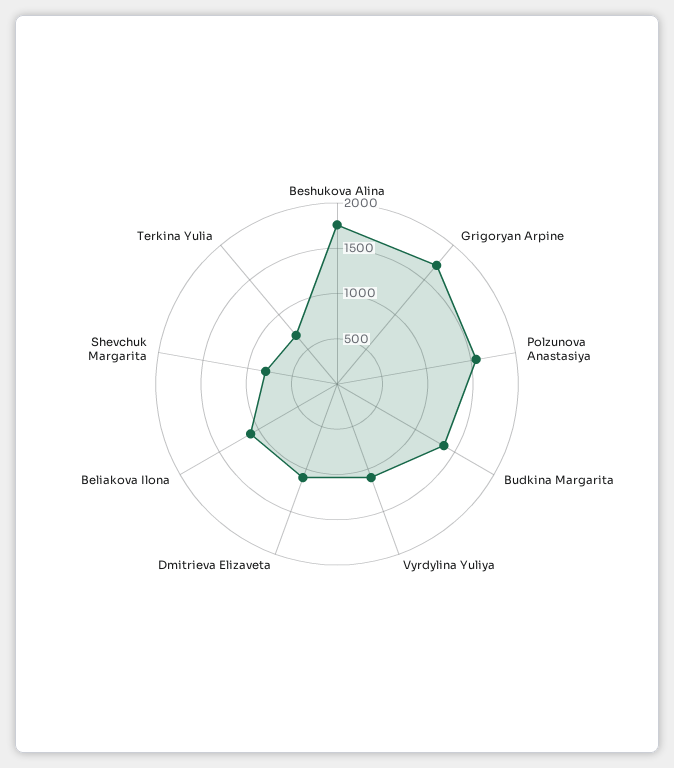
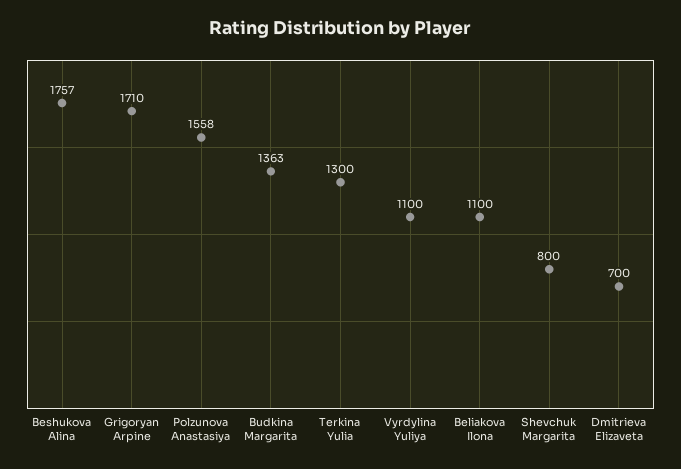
Dmitrieva Elizaveta: 1100 -> 700
Terkina Yulia: 700 -> 1300

